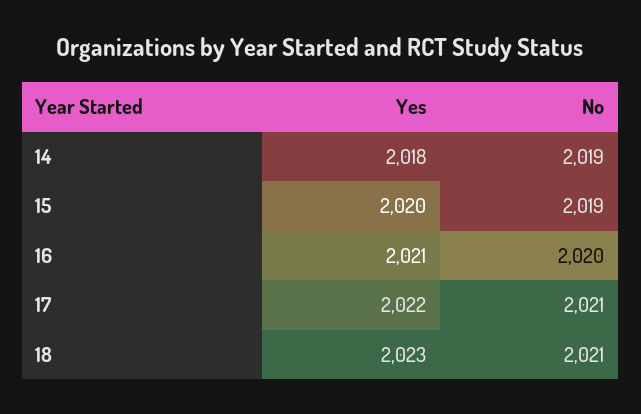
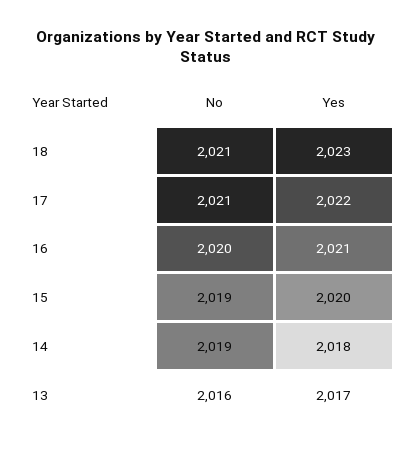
No, 13: none -> 2016
Yes, 13: none -> 2017

